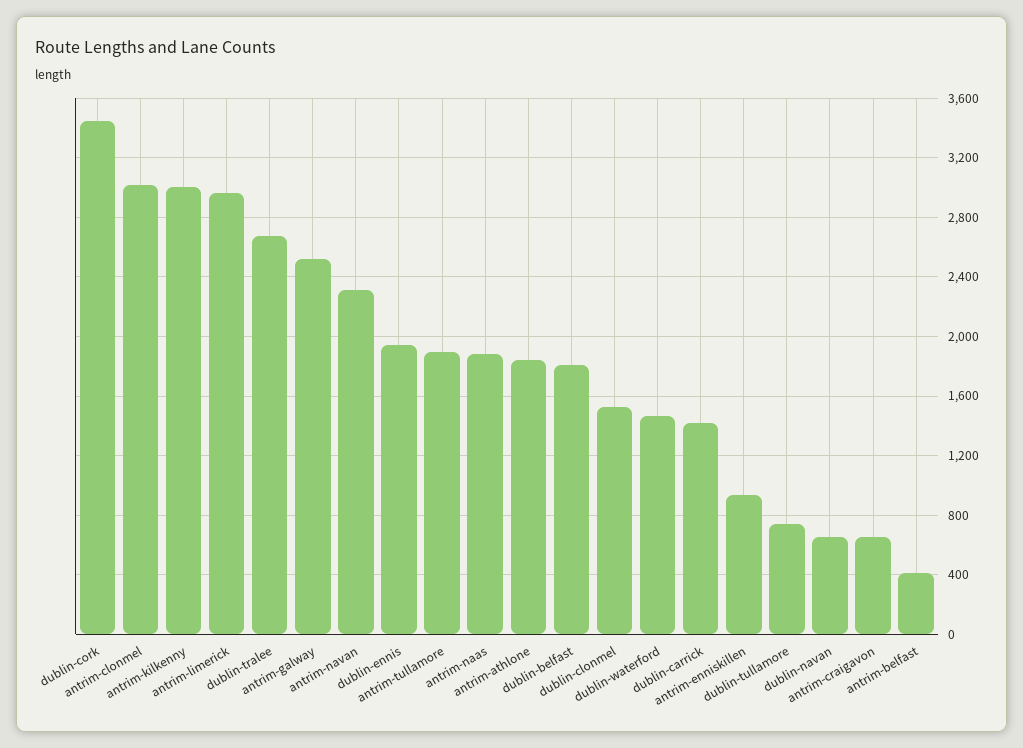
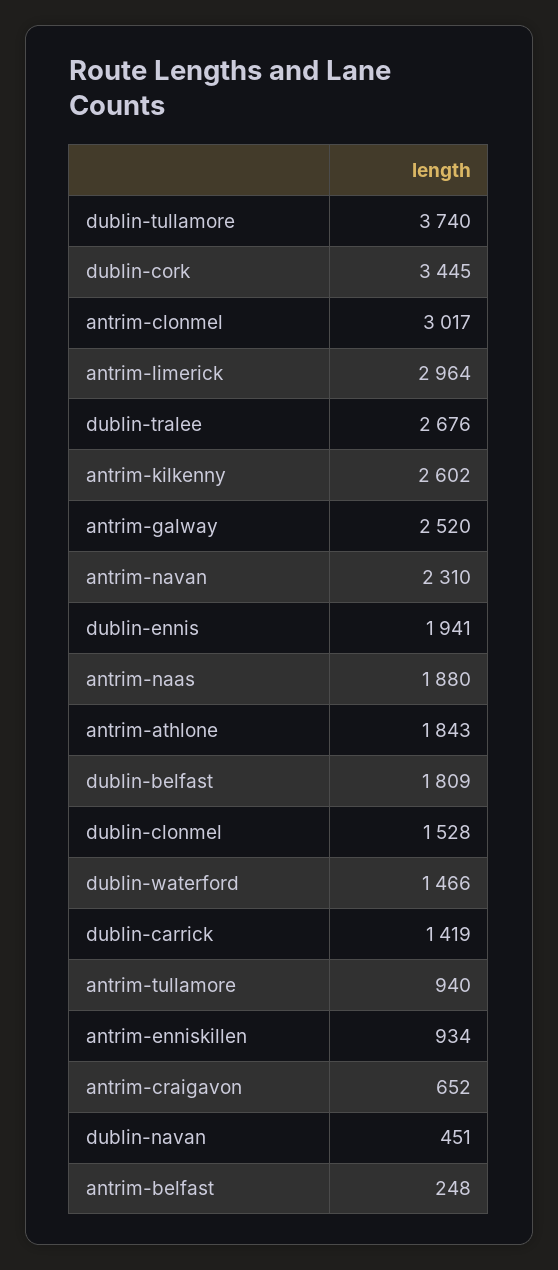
antrim-kilkenny: 3000 -> 2602
antrim-tullamore: 1900 -> 940
dublin-tullamore: 750 -> 3740
dublin-navan: 650 -> 451
antrim-belfast: 400 -> 248

